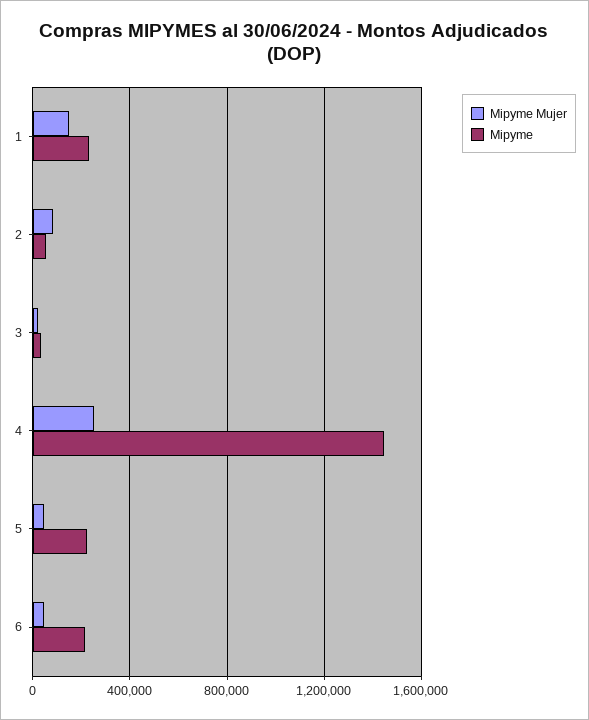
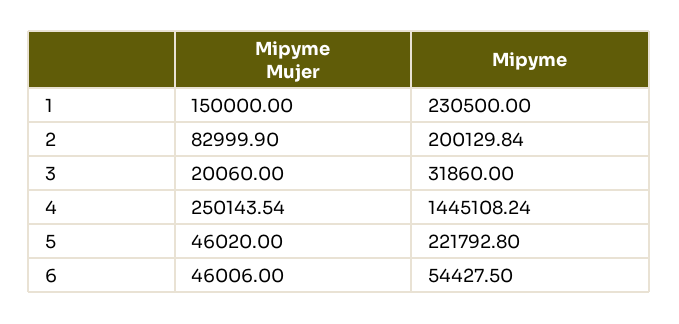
Mipyme, 2: 50000 -> 200129.84
Mipyme, 6: 200000 -> 54427.5

